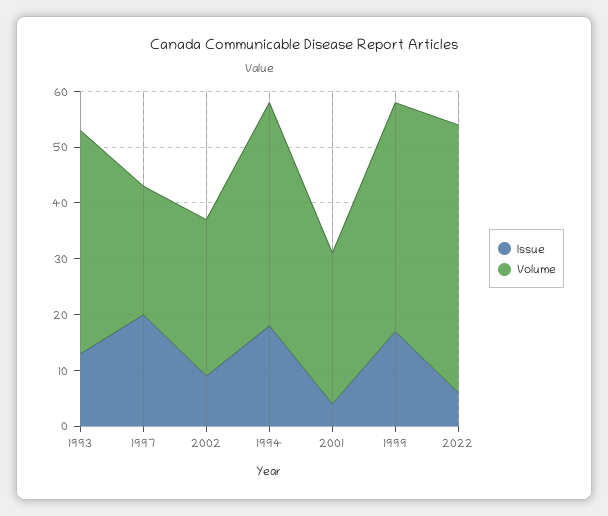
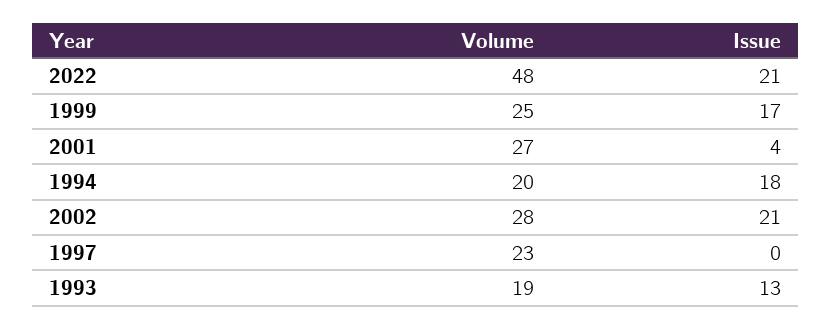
Volume, 1993: 40 -> 19
Issue, 1997: 20 -> 0
Issue, 2002: 10 -> 21
Volume, 1994: 40 -> 20
Volume, 1999: 40 -> 25
Issue, 2022: 5 -> 21

